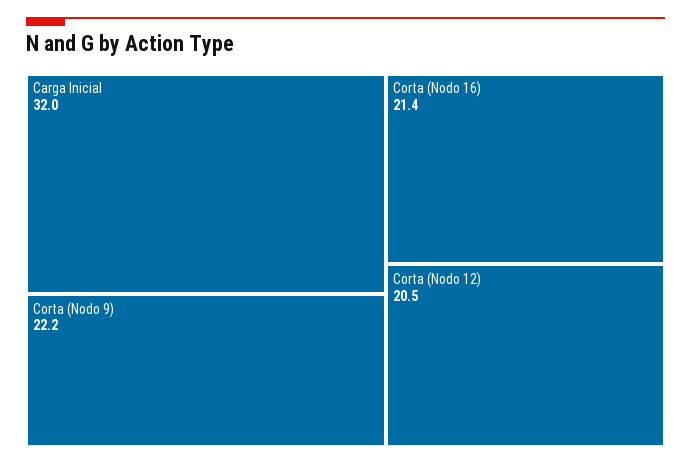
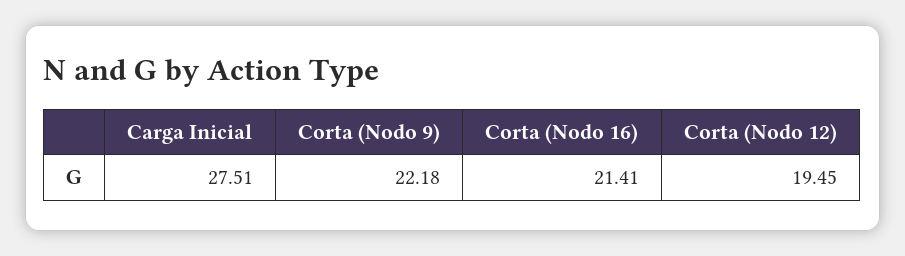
Carga Inicial: 32 -> 27.51
Corta (Nodo 12): 20.5 -> 19.45

